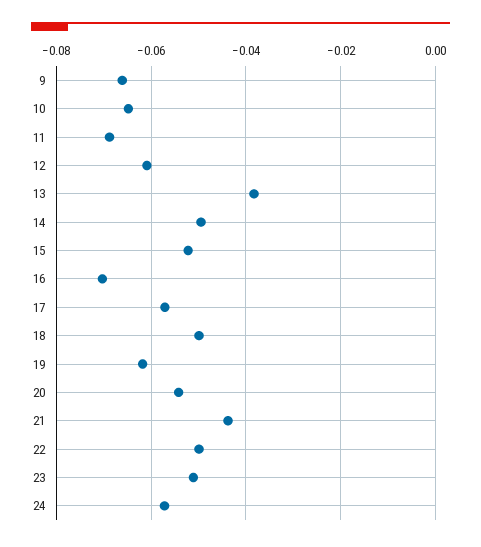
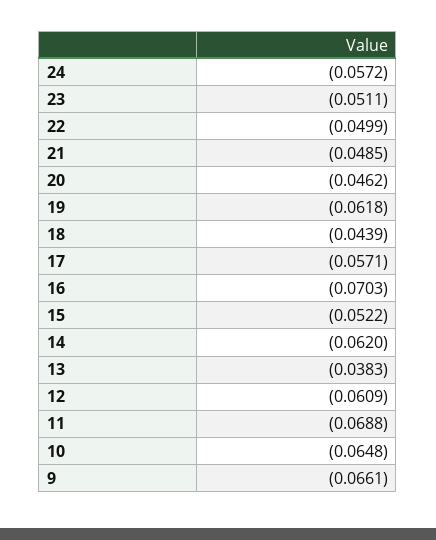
14: -0.05 -> -0.062
18: -0.05 -> -0.0439
20: -0.054 -> -0.0462
21: -0.044 -> -0.0485

